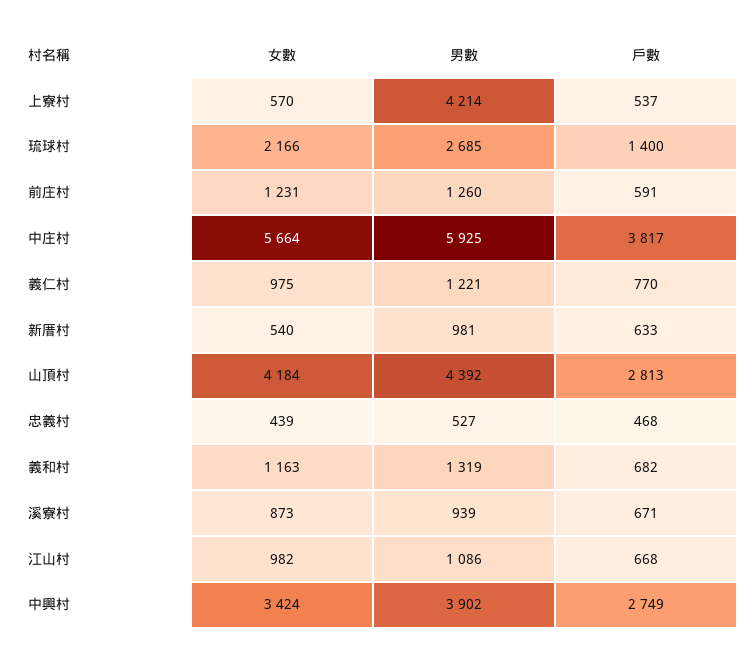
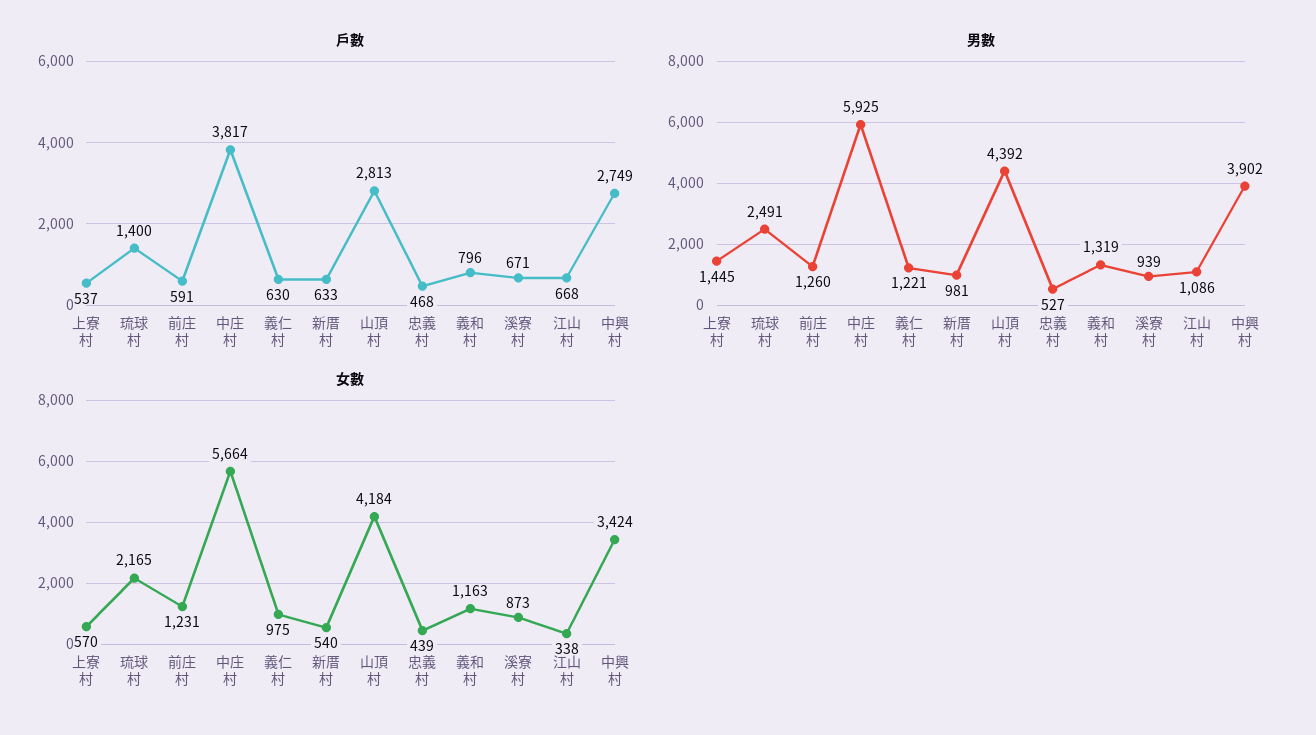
男數, 上寮村: 4214 -> 1445
女數, 琉球村: 2166 -> 2165
男數, 琉球村: 2685 -> 2491
戶數, 義仁村: 770 -> 630
戶數, 義和村: 682 -> 796
女數, 江山村: 982 -> 338

